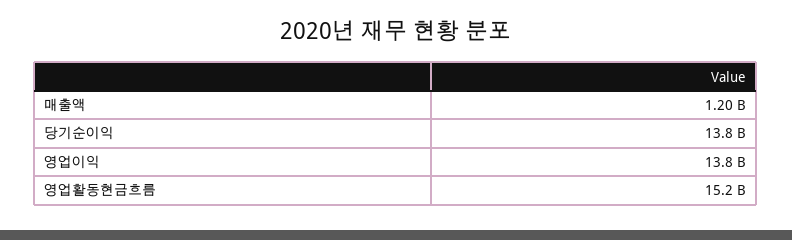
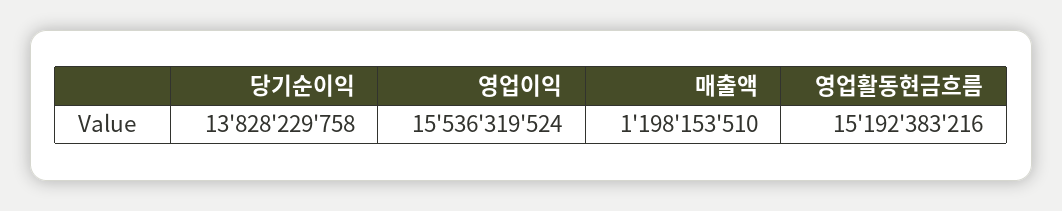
영업이익: 13800000000 -> 15536319524

